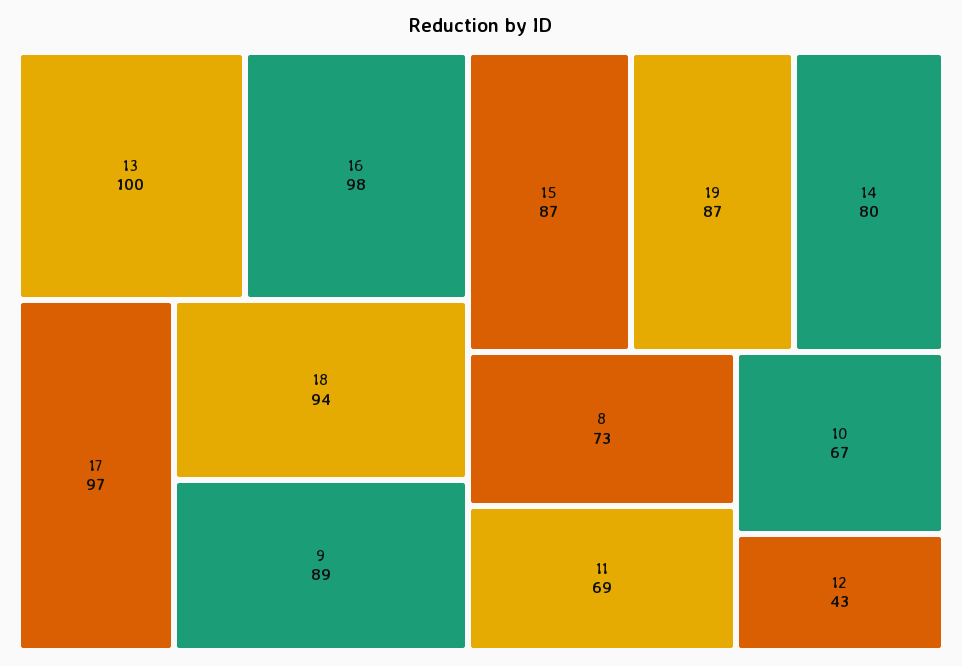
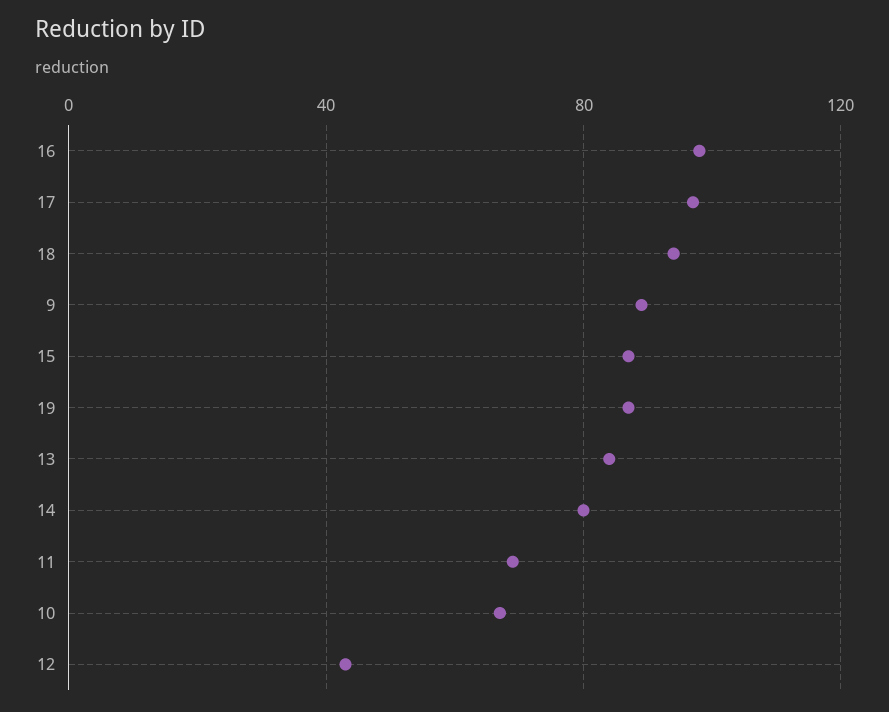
13: 100 -> 85
8: 73 -> none

